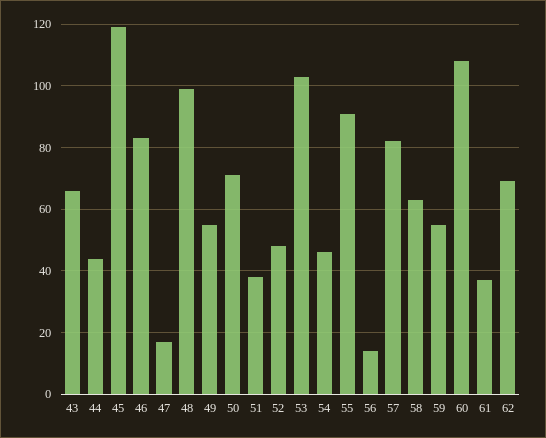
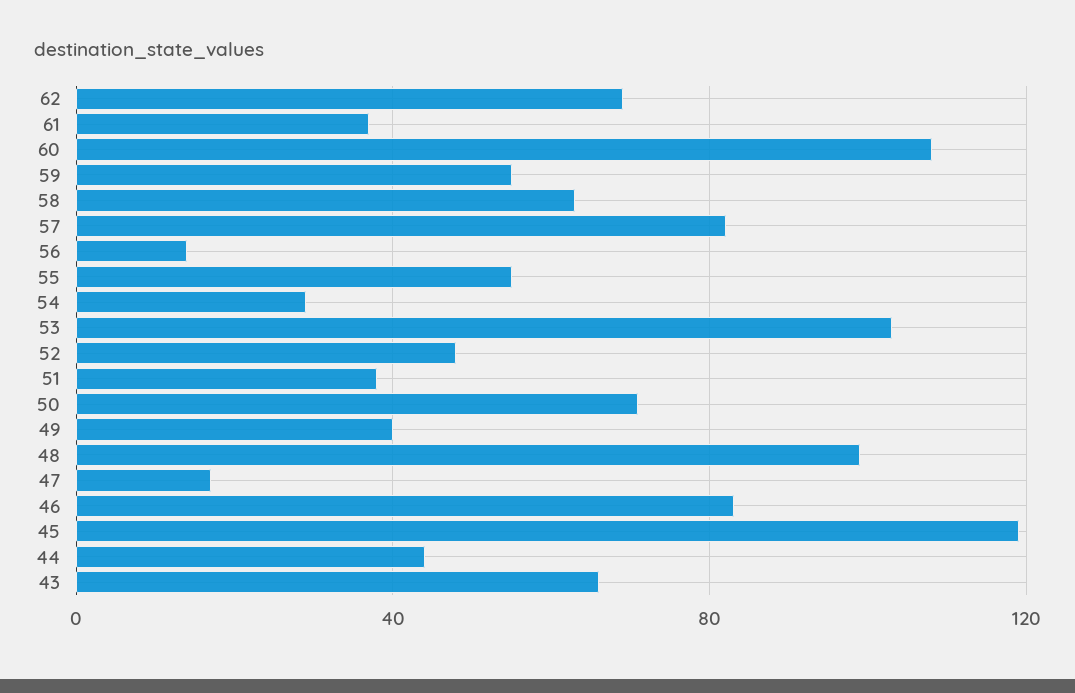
49: 55 -> 40
54: 45 -> 30
55: 90 -> 55

